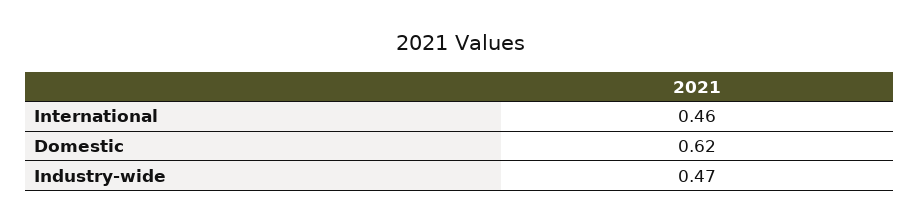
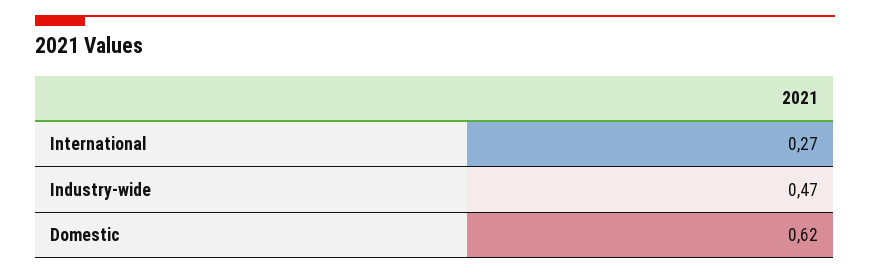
International: 0.46 -> 0.27

